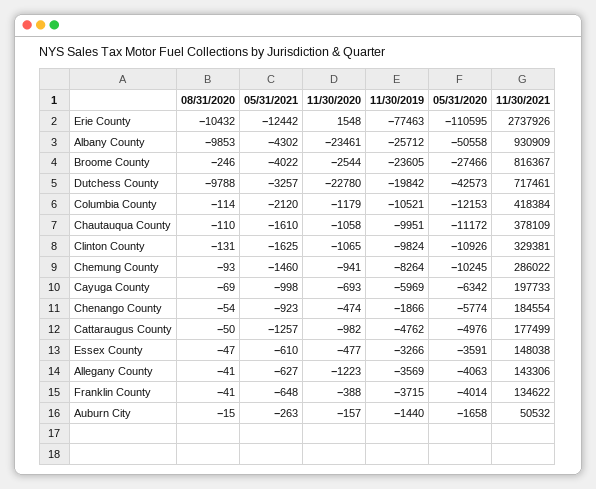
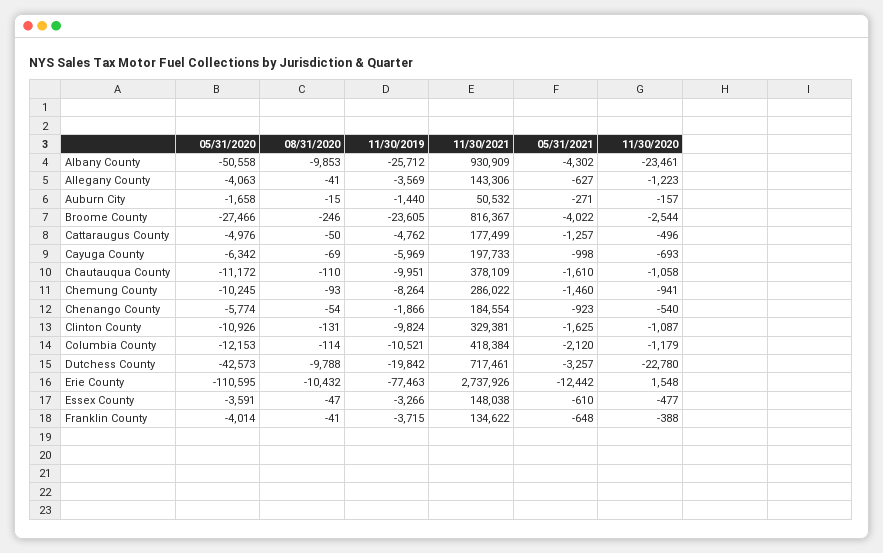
11/30/2020, Clinton County: -1065 -> -1087
11/30/2020, Chenango County: -474 -> -540
11/30/2020, Cattaraugus County: -982 -> -496
05/31/2021, Auburn City: -263 -> -271

